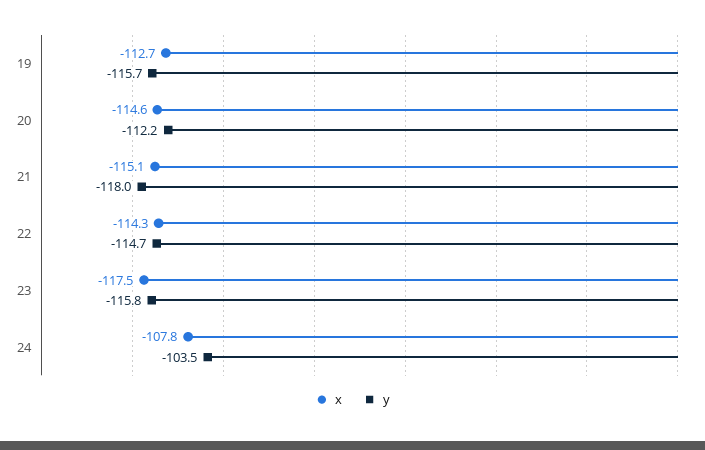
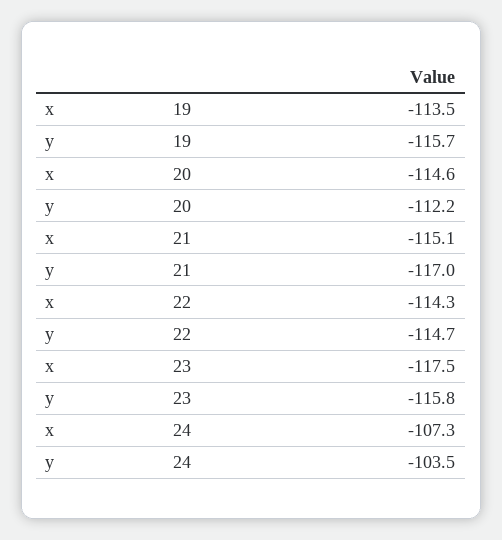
x, 19: -112.7 -> -113.5
y, 21: -118 -> -117
x, 24: -107.8 -> -107.3

